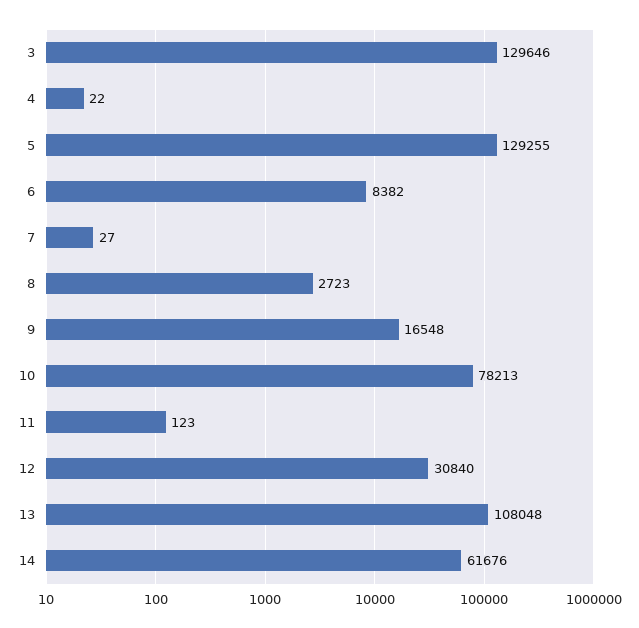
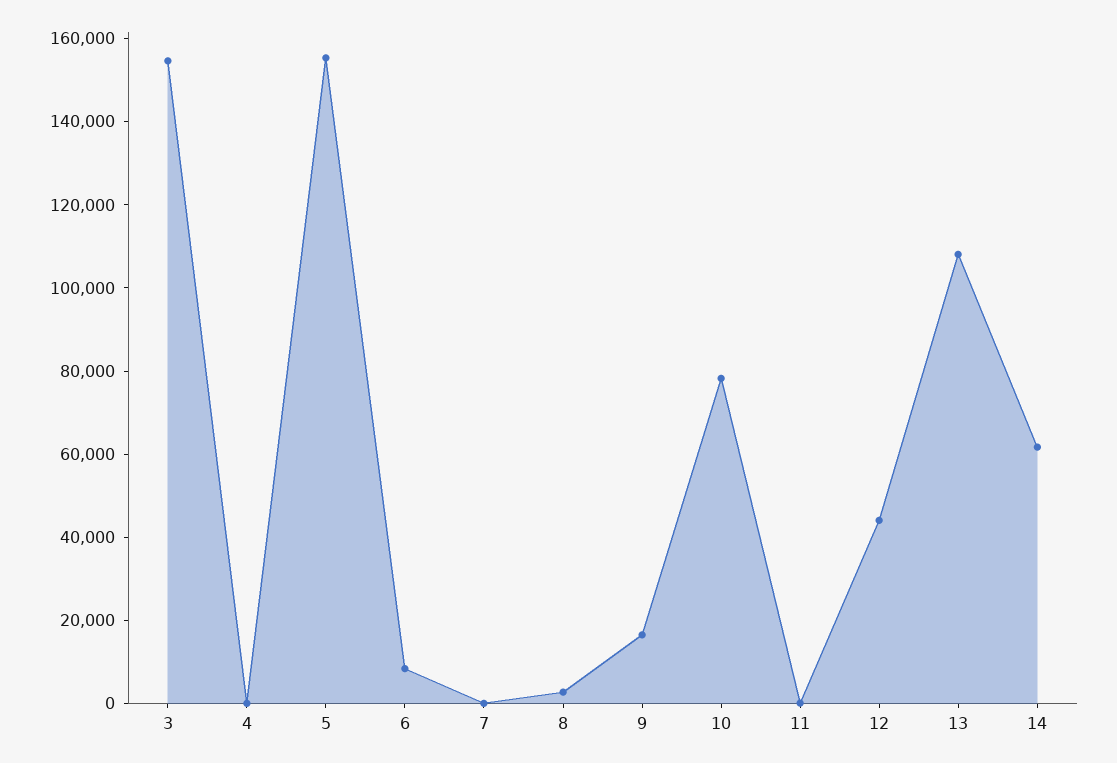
3: 129646 -> 155000
5: 129255 -> 155000
12: 30840 -> 45000

